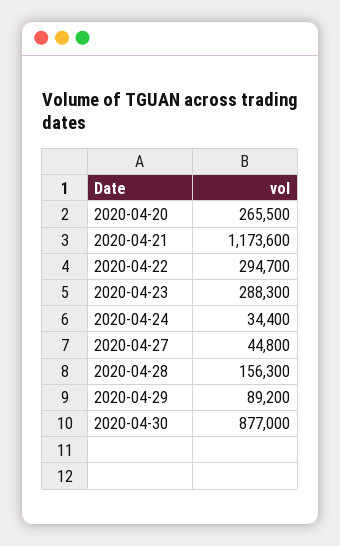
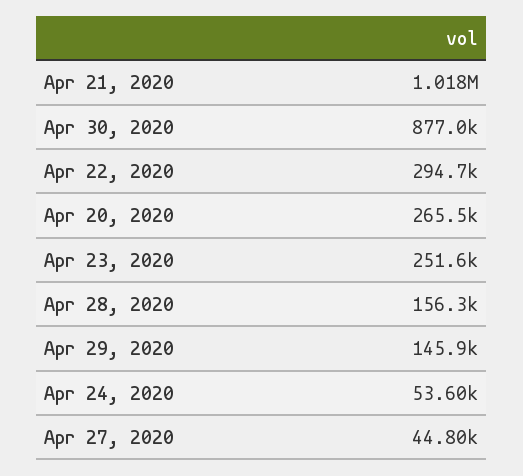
2020-04-21: 1173600 -> 1018000
2020-04-23: 288300 -> 251600
2020-04-24: 34400 -> 53600
2020-04-29: 89200 -> 145900

